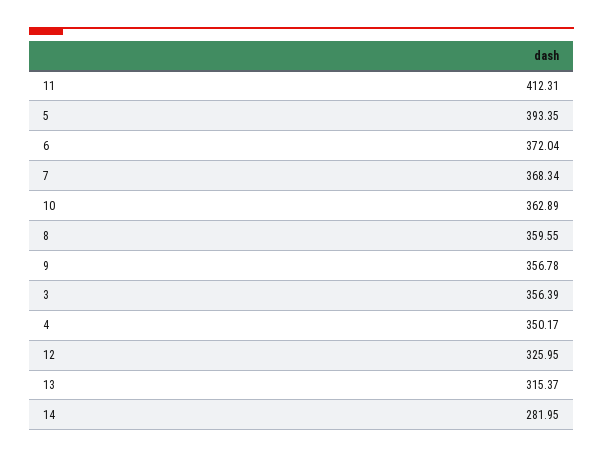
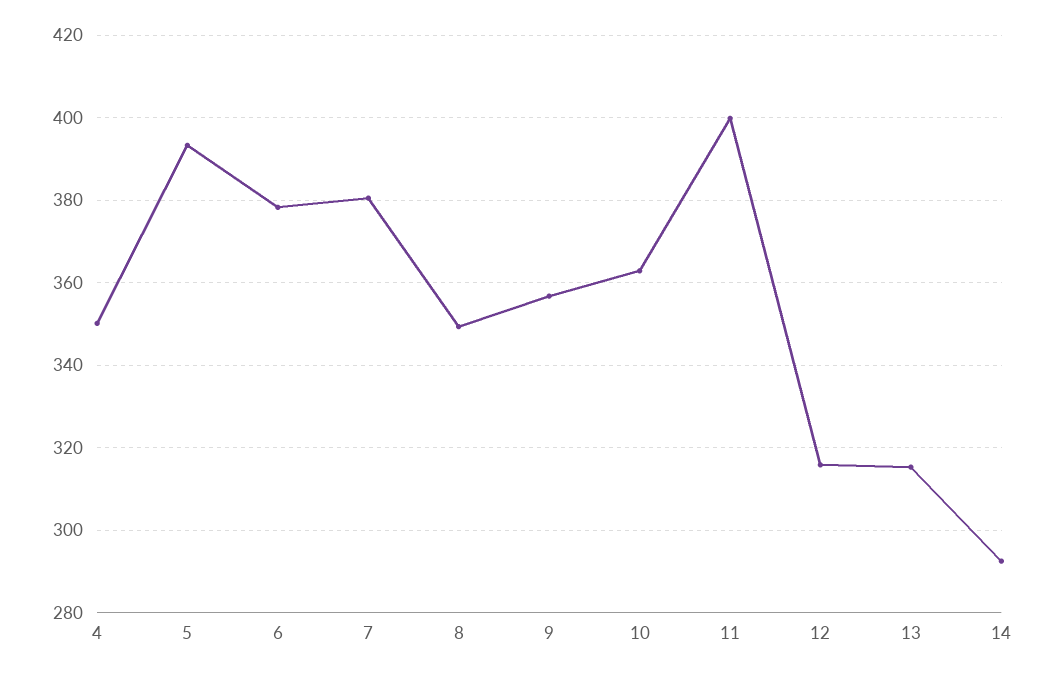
11: 412.31 -> 400
6: 372.04 -> 378
7: 368.34 -> 380
8: 359.55 -> 350
3: 356.39 -> none
12: 325.95 -> 316
14: 281.95 -> 292

